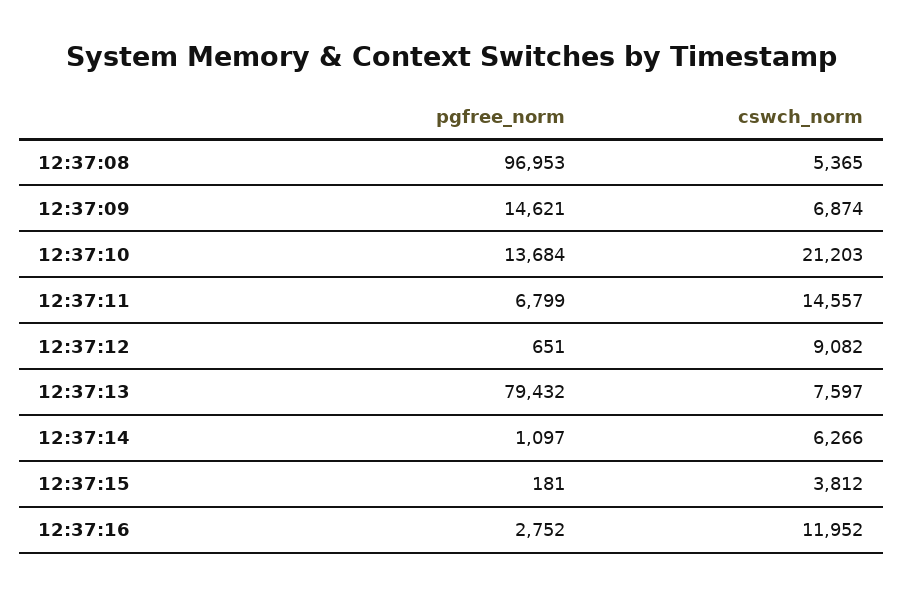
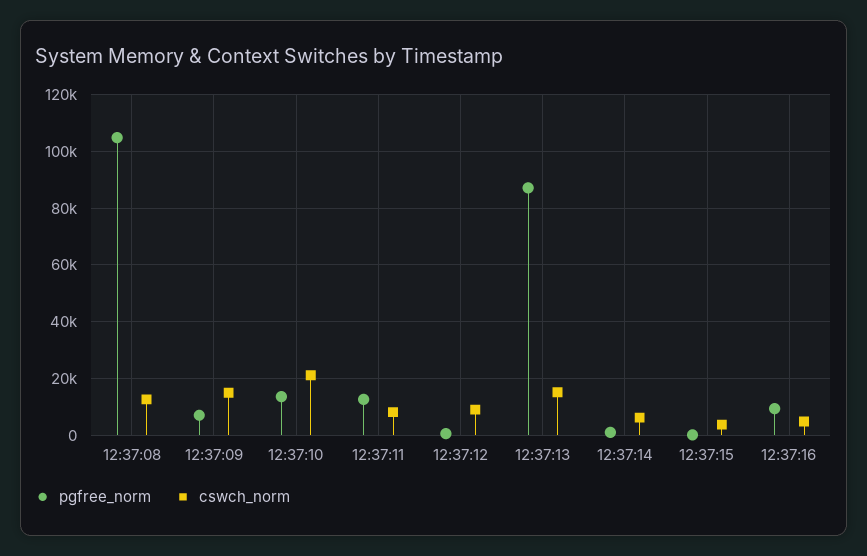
pgfree_norm, 12:37:08: 96953 -> 105000
cswch_norm, 12:37:08: 5365 -> 12500
pgfree_norm, 12:37:09: 14621 -> 7500
cswch_norm, 12:37:09: 6874 -> 15000
pgfree_norm, 12:37:11: 6799 -> 12500
cswch_norm, 12:37:11: 14557 -> 7500
pgfree_norm, 12:37:13: 79432 -> 87500
cswch_norm, 12:37:13: 7597 -> 15000
pgfree_norm, 12:37:16: 2752 -> 10000
cswch_norm, 12:37:16: 11952 -> 5000

